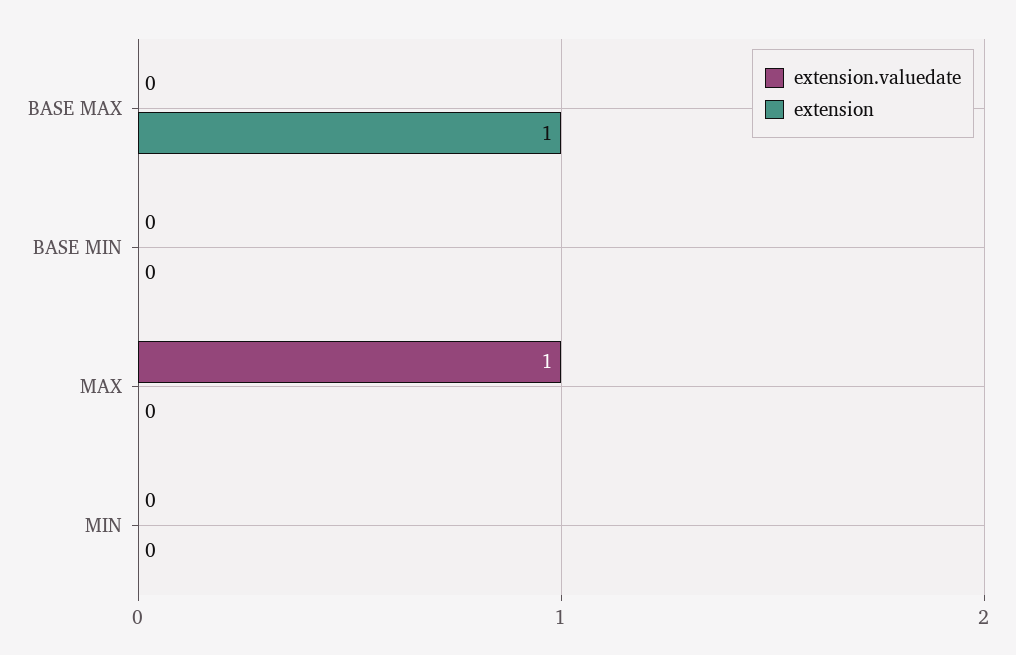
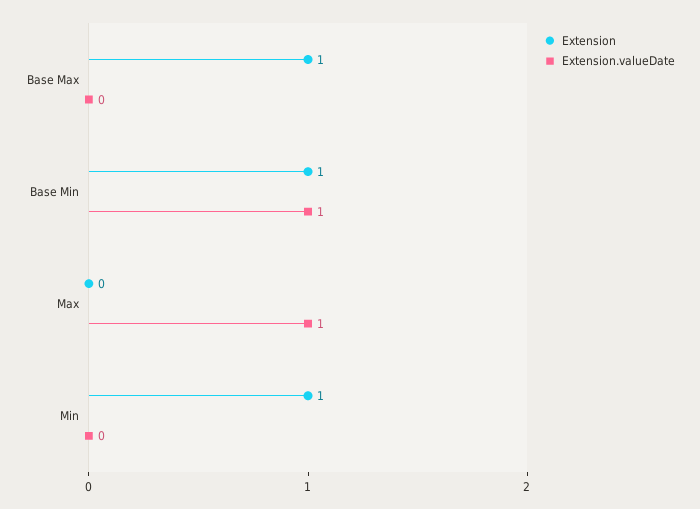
extension.valuedate, BASE MIN: 0 -> 1
extension, BASE MIN: 0 -> 1
extension, MIN: 0 -> 1

